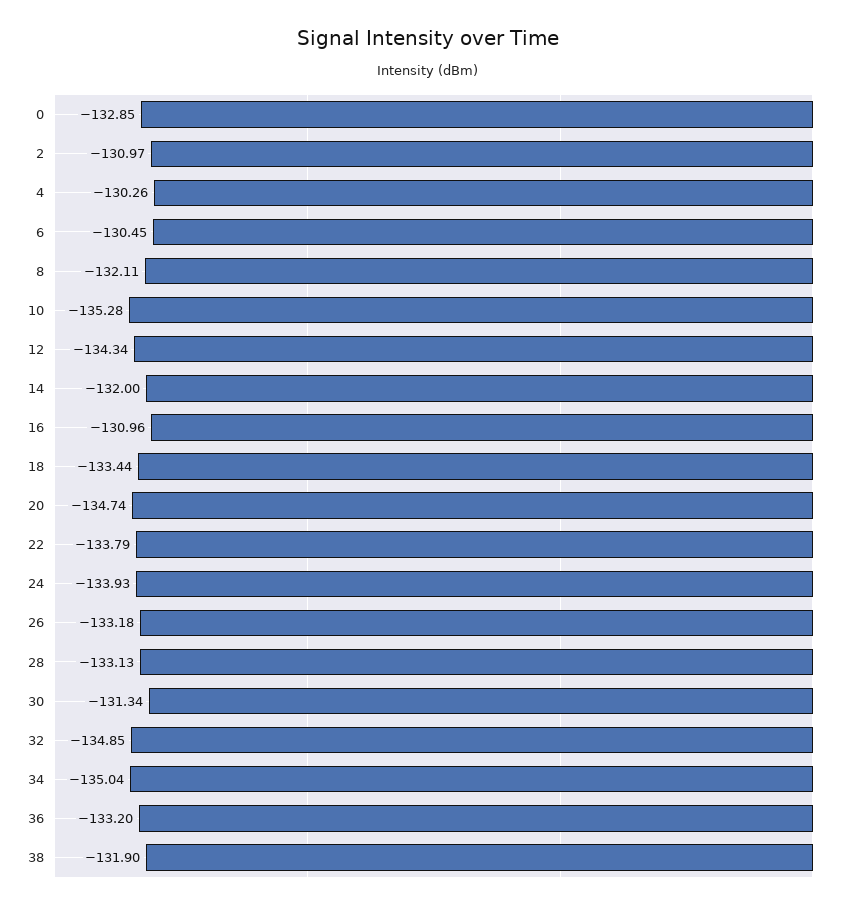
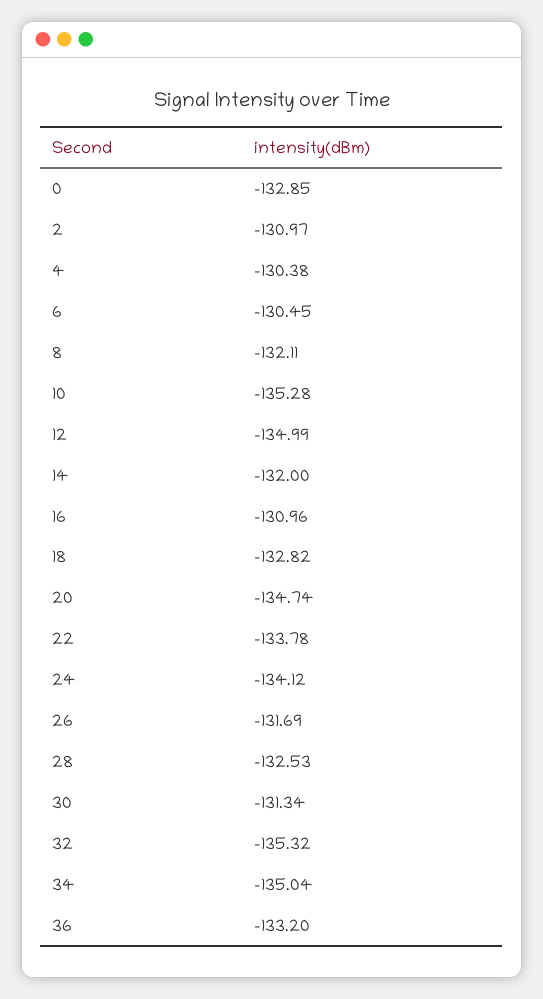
4: -130.26 -> -130.38
12: -134.34 -> -134.99
18: -133.44 -> -132.82
22: -133.79 -> -133.78
24: -133.93 -> -134.12
26: -133.18 -> -131.69
28: -133.13 -> -132.53
32: -134.85 -> -135.32
38: -131.9 -> none

